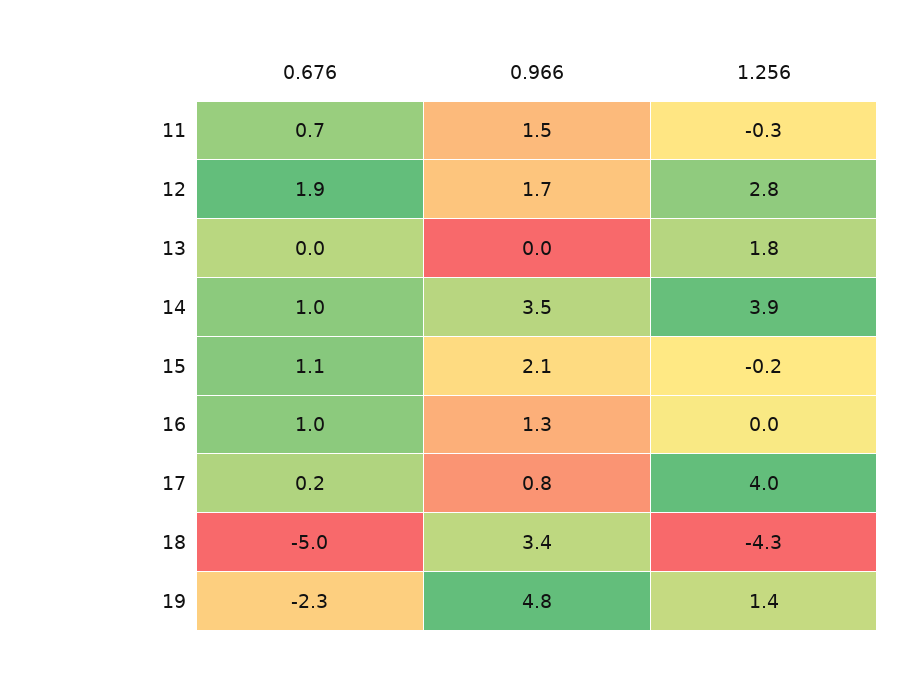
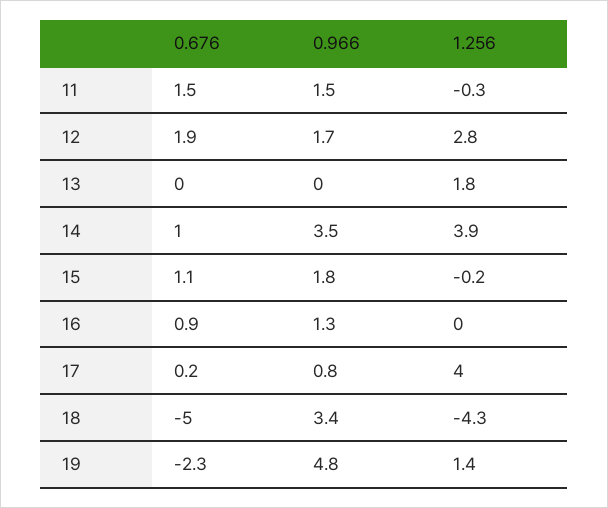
0.676, 11: 0.7 -> 1.5
0.966, 15: 2.1 -> 1.8
0.676, 16: 1 -> 0.9

